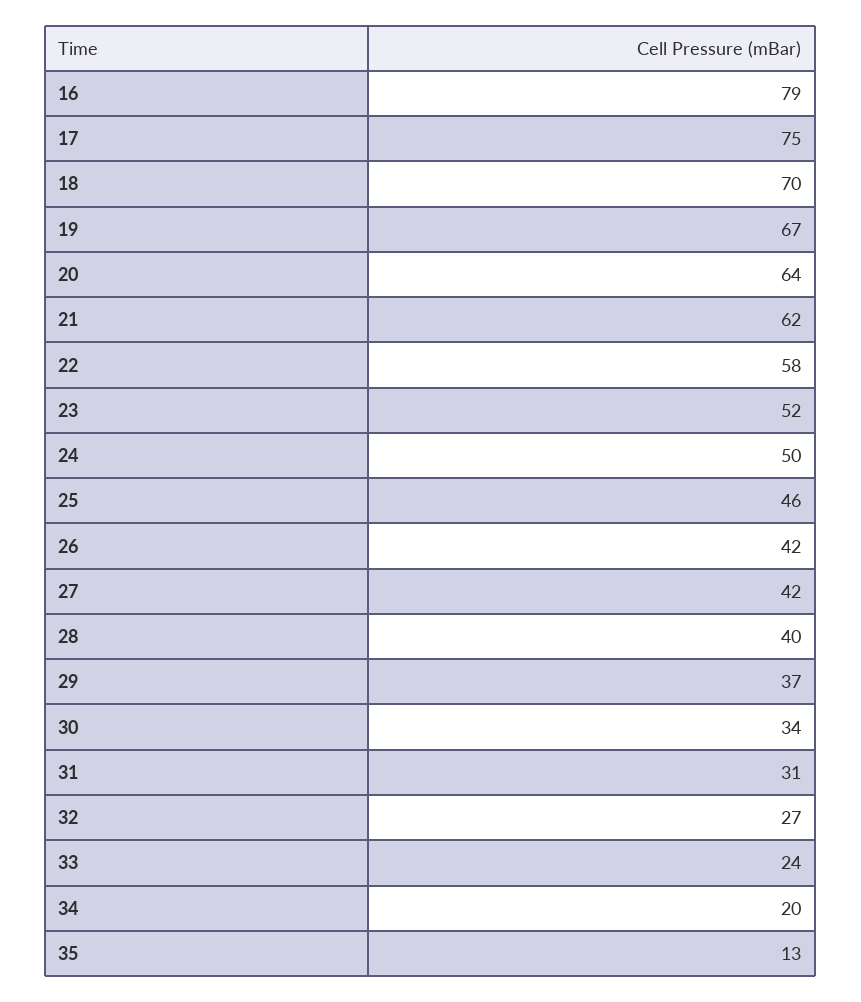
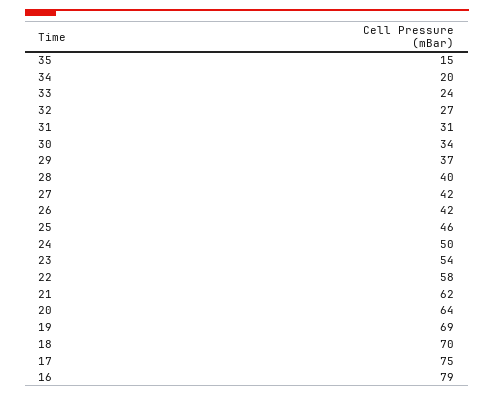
19: 67 -> 69
23: 52 -> 54
35: 13 -> 15

